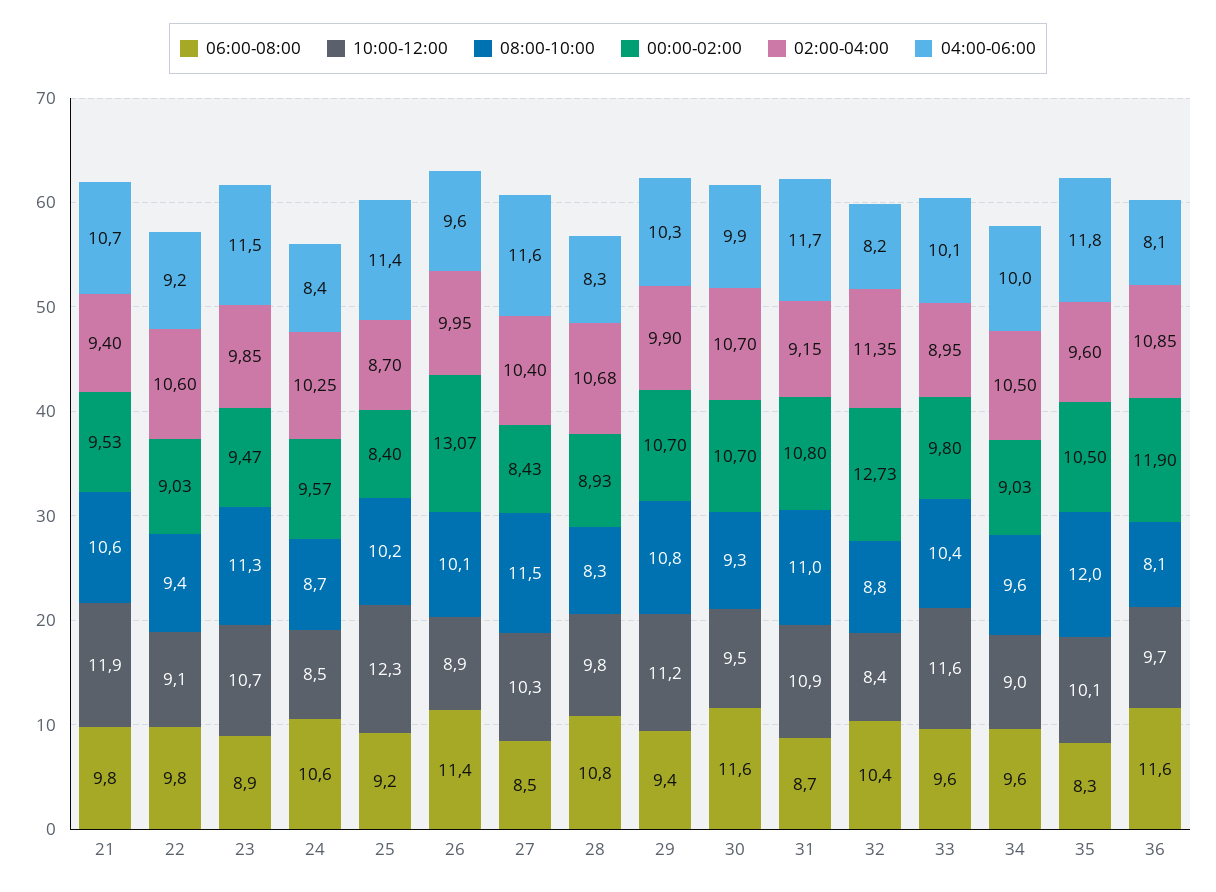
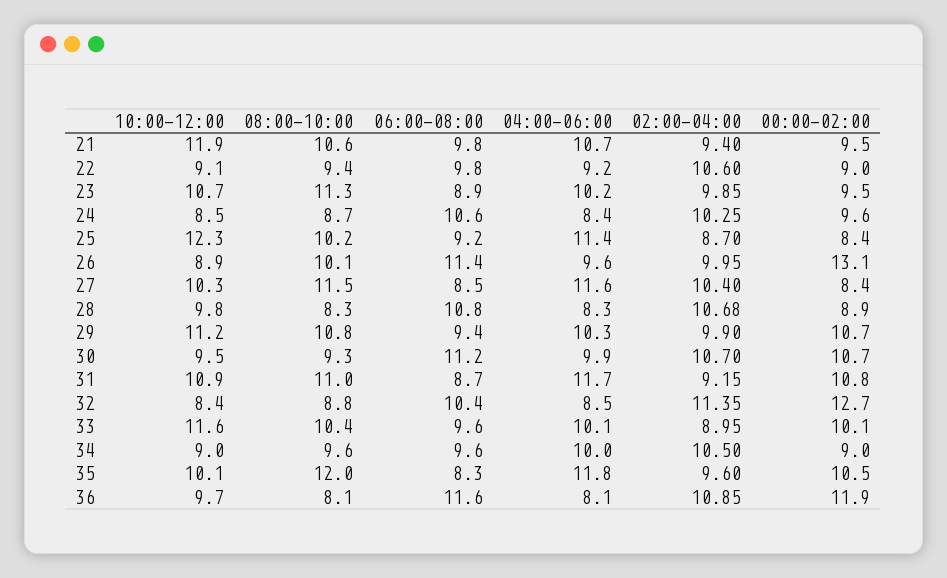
04:00-06:00, 23: 11.5 -> 10.2
06:00-08:00, 30: 11.6 -> 11.2
04:00-06:00, 32: 8.2 -> 8.5
00:00-02:00, 33: 9.8 -> 10.1

